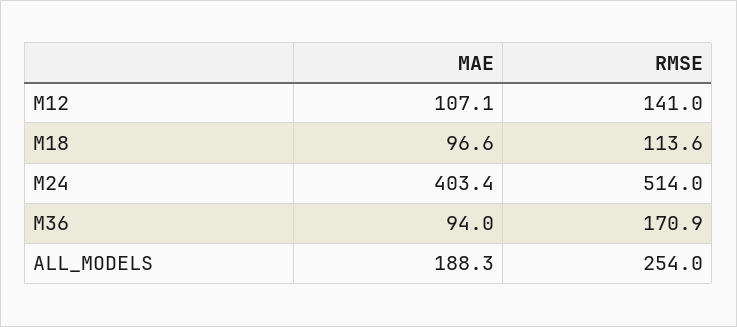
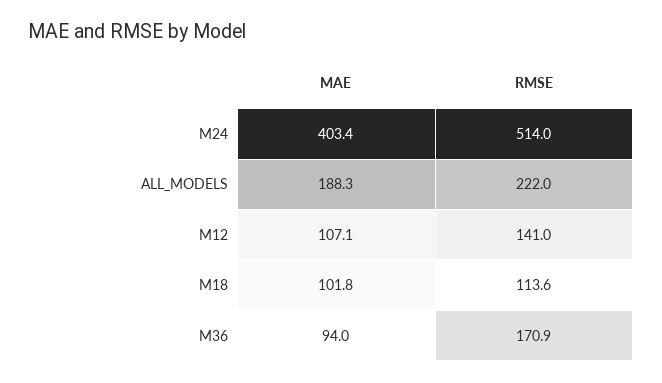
MAE, M18: 96.6 -> 101.8
RMSE, ALL_MODELS: 254 -> 222

